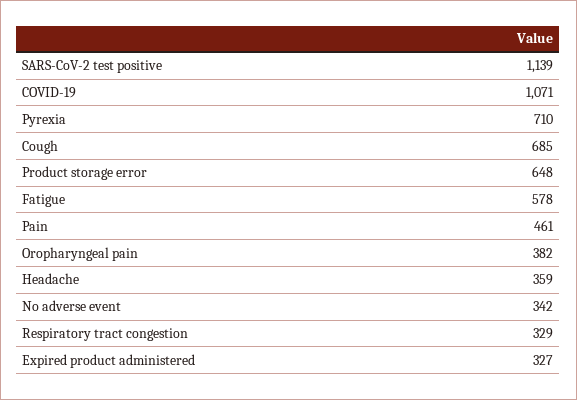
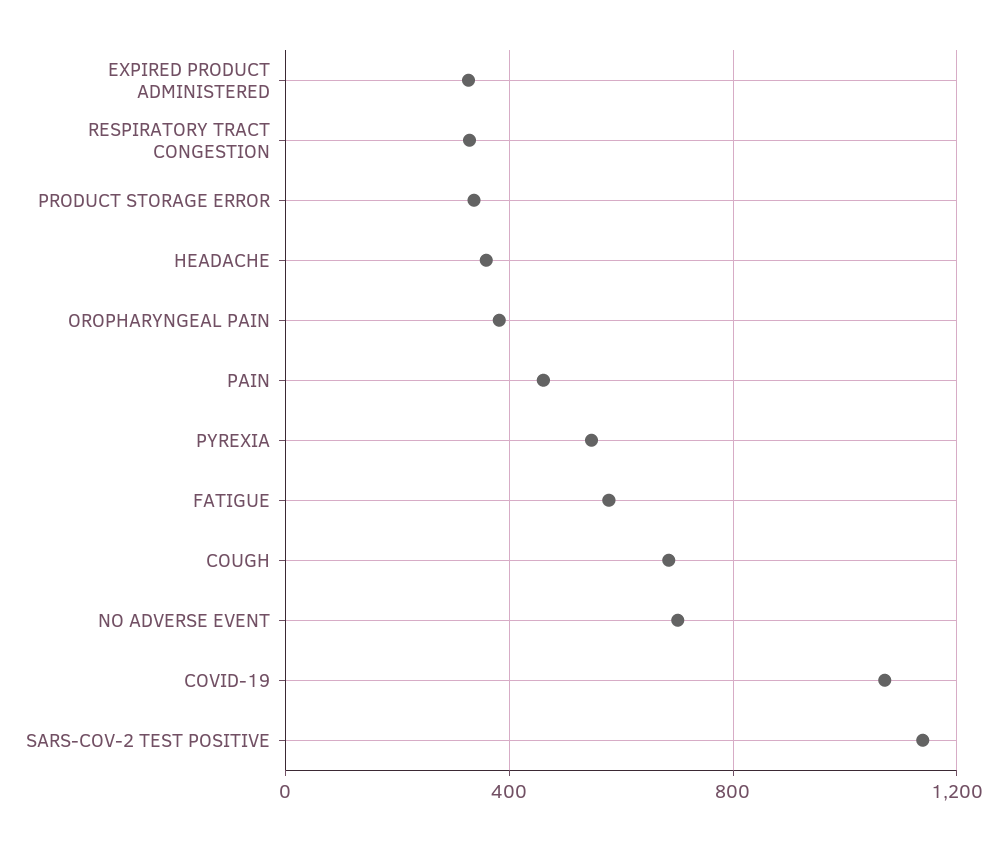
Pyrexia: 710 -> 550
Product storage error: 648 -> 350
No adverse event: 342 -> 700

